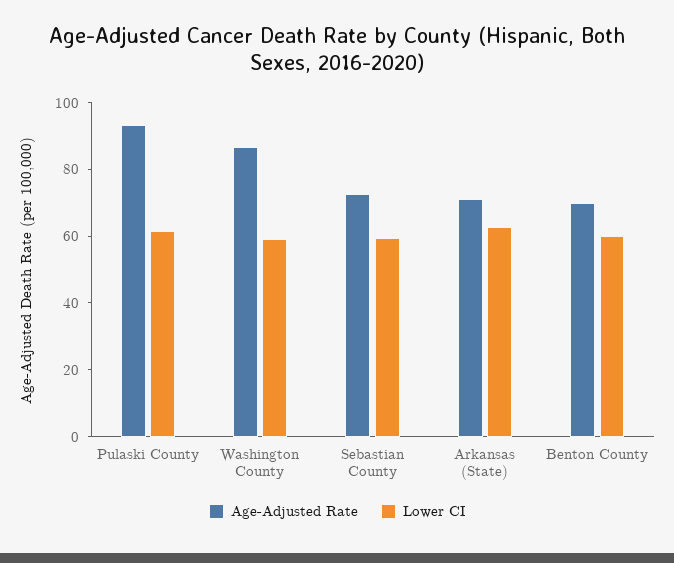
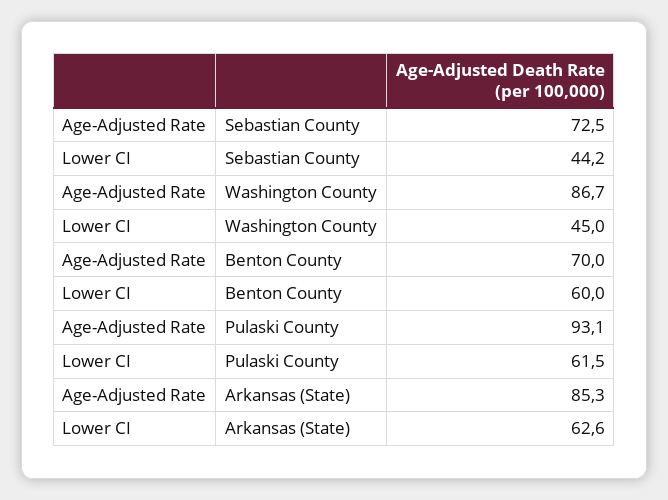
Lower CI, Washington County: 60 -> 45
Lower CI, Sebastian County: 60 -> 44.2
Age-Adjusted Rate, Arkansas (State): 70 -> 85.3

